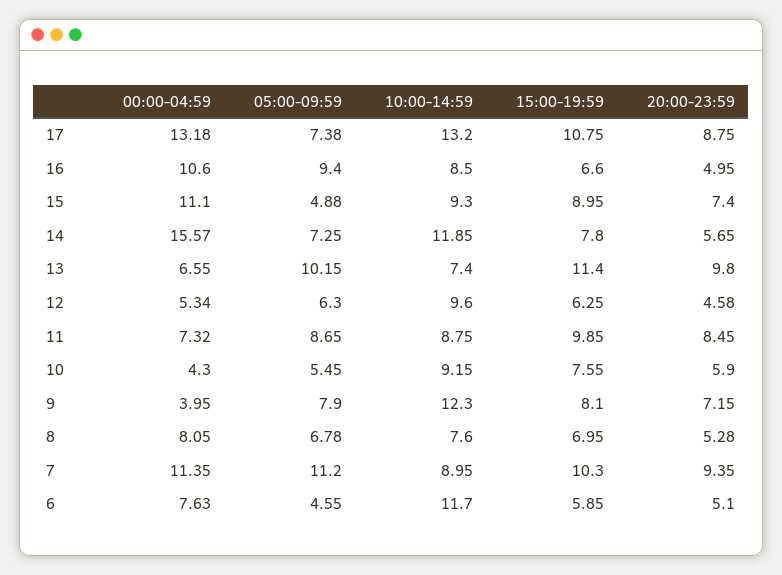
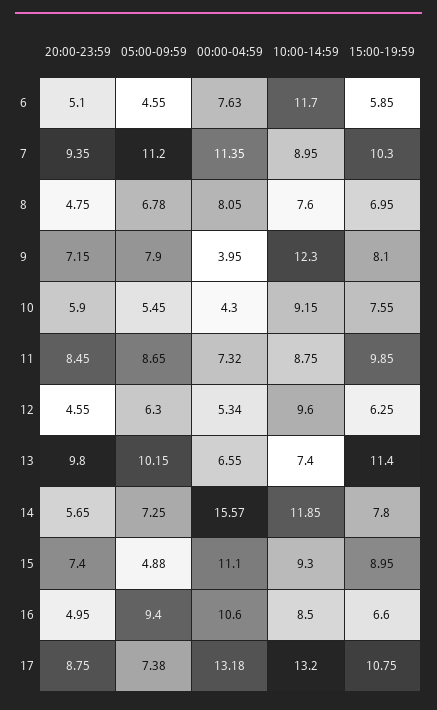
20:00-23:59, 12: 4.58 -> 4.55
20:00-23:59, 8: 5.28 -> 4.75

